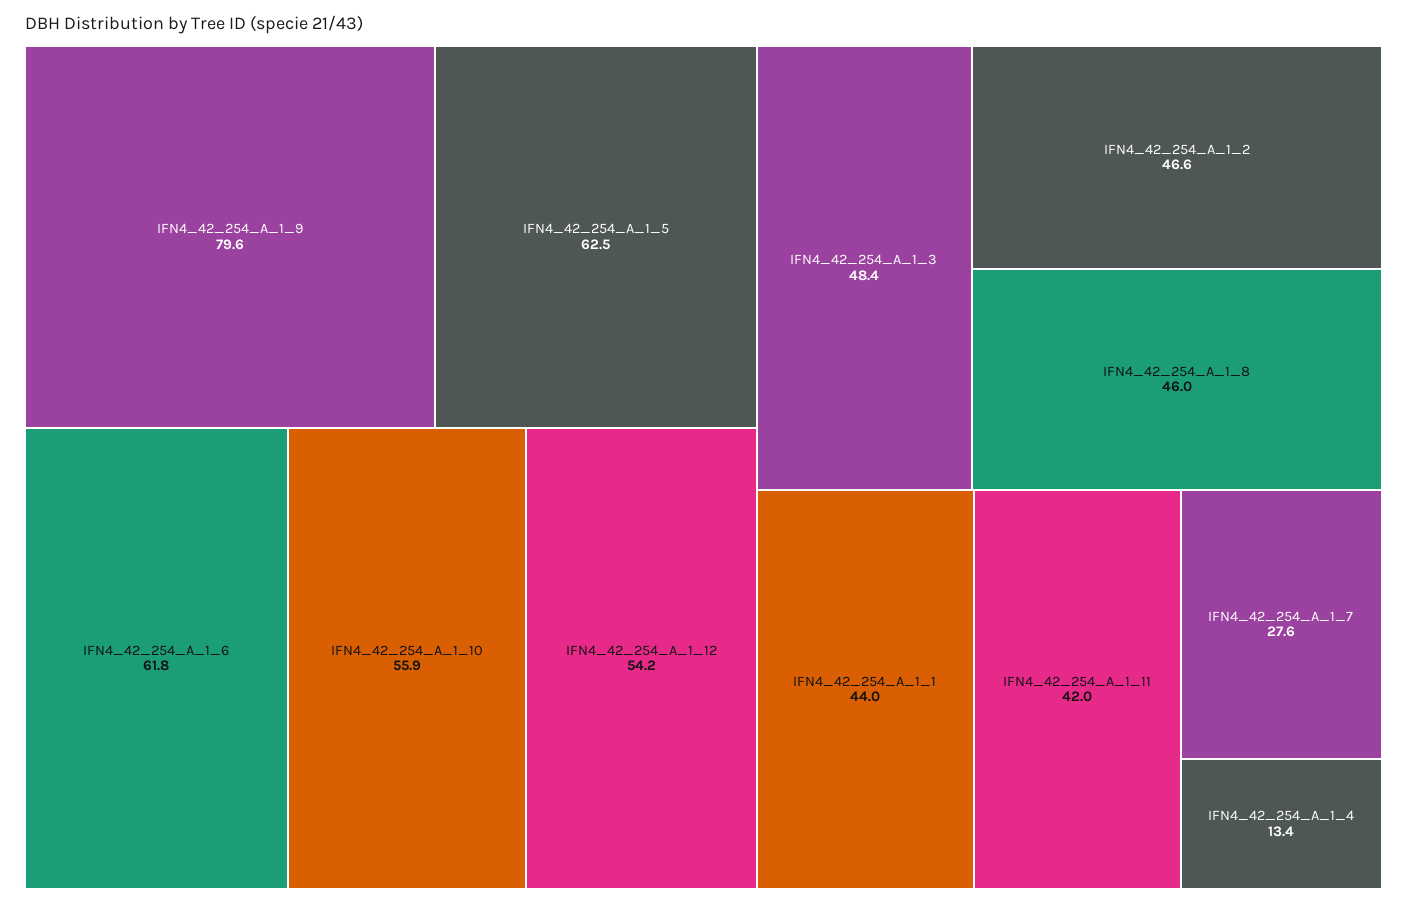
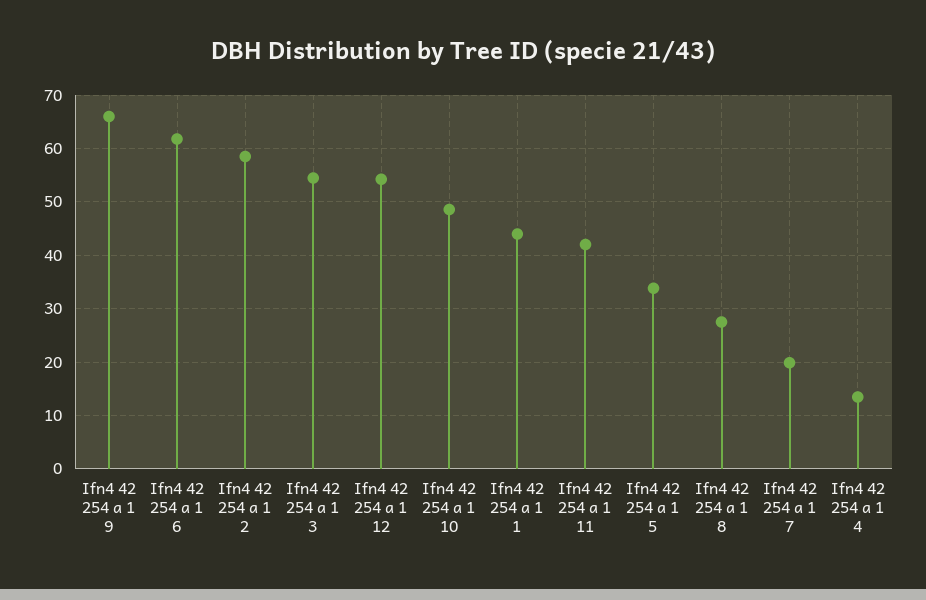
IFN4_42_254_A_1_9: 79.6 -> 66
IFN4_42_254_A_1_5: 62.5 -> 34
IFN4_42_254_A_1_10: 55.9 -> 48
IFN4_42_254_A_1_3: 48.4 -> 54
IFN4_42_254_A_1_2: 46.6 -> 58
IFN4_42_254_A_1_8: 46 -> 28
IFN4_42_254_A_1_7: 27.6 -> 20

